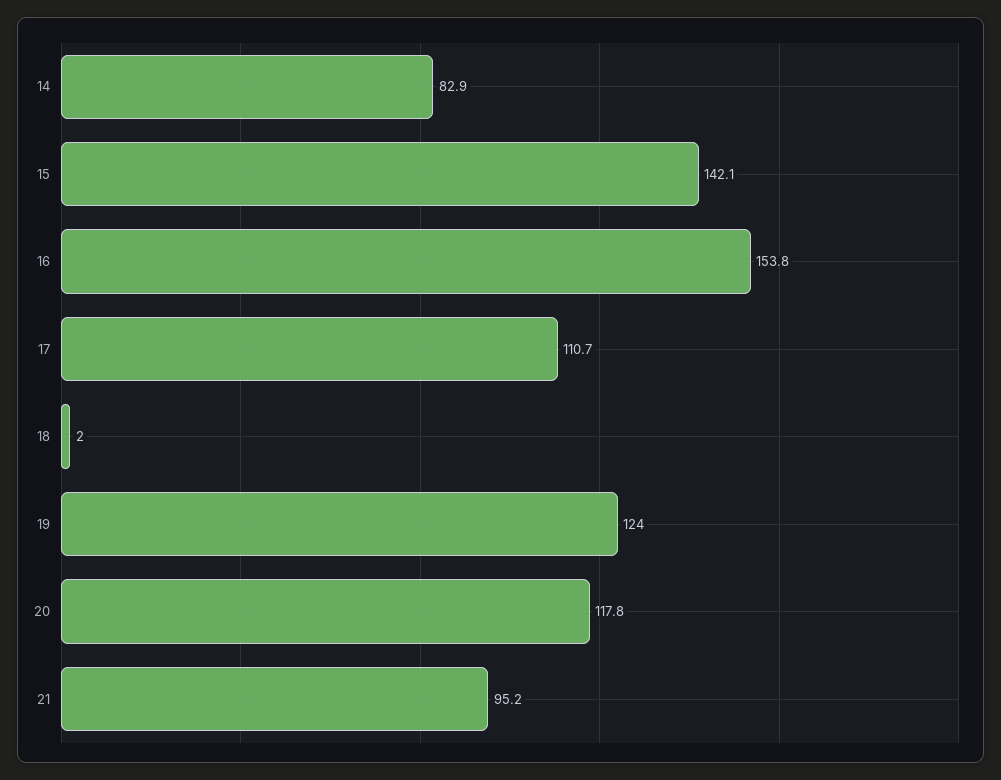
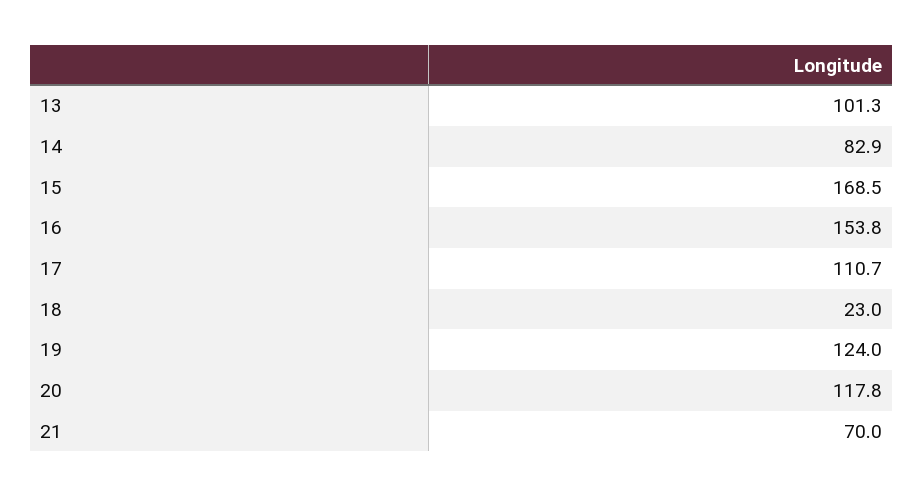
15: 142.1 -> 168.5
18: 2 -> 23
21: 95.2 -> 70
13: none -> 101.3

